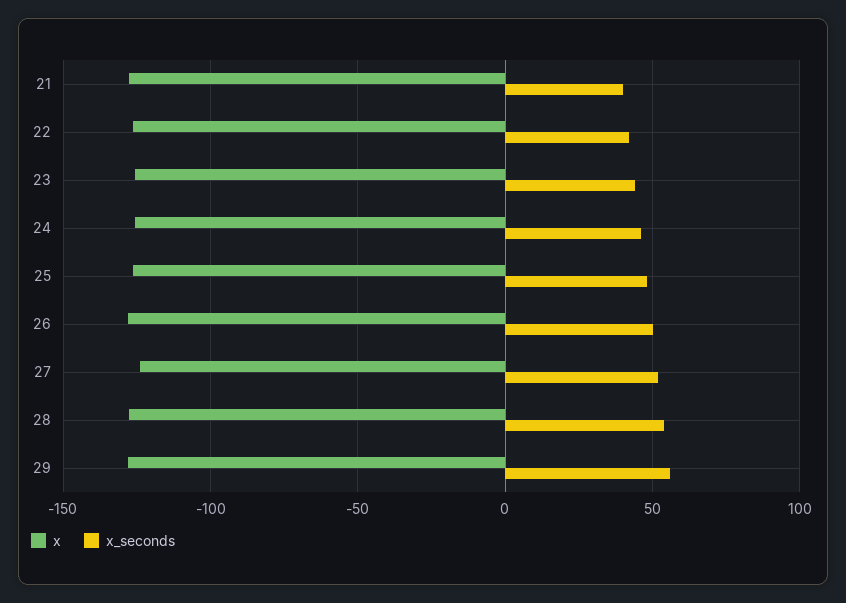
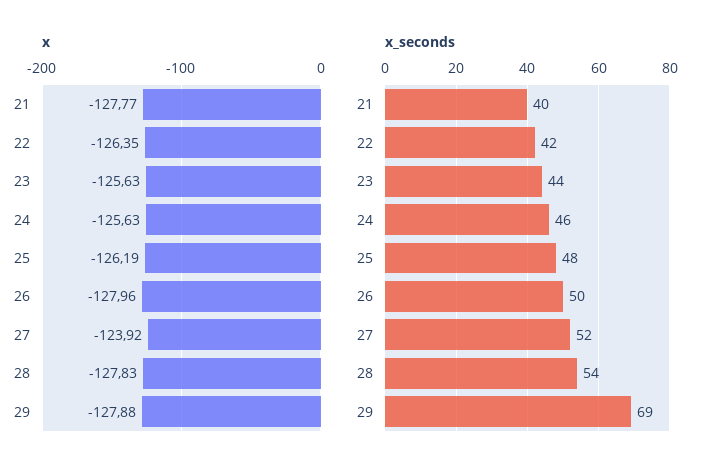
x_seconds, 29: 55 -> 69

